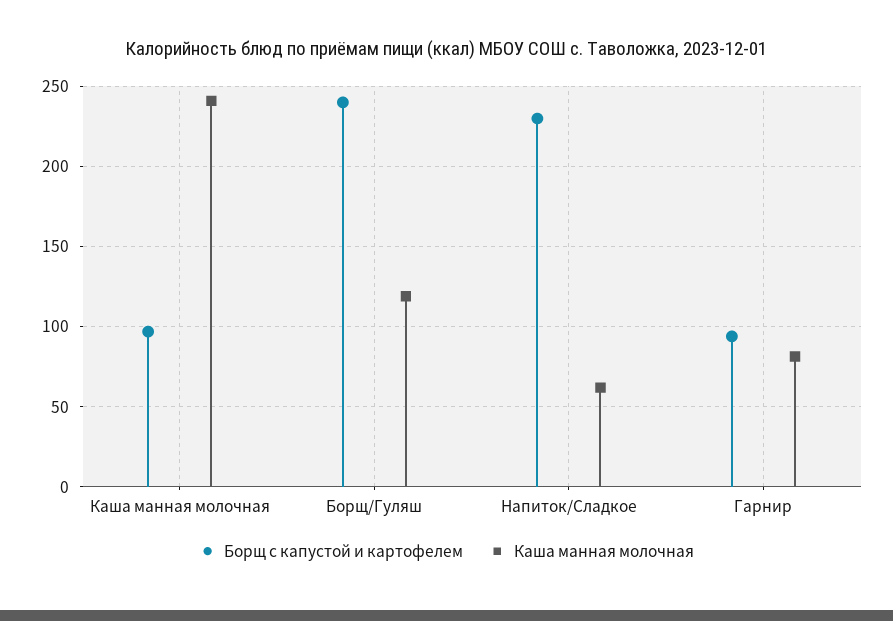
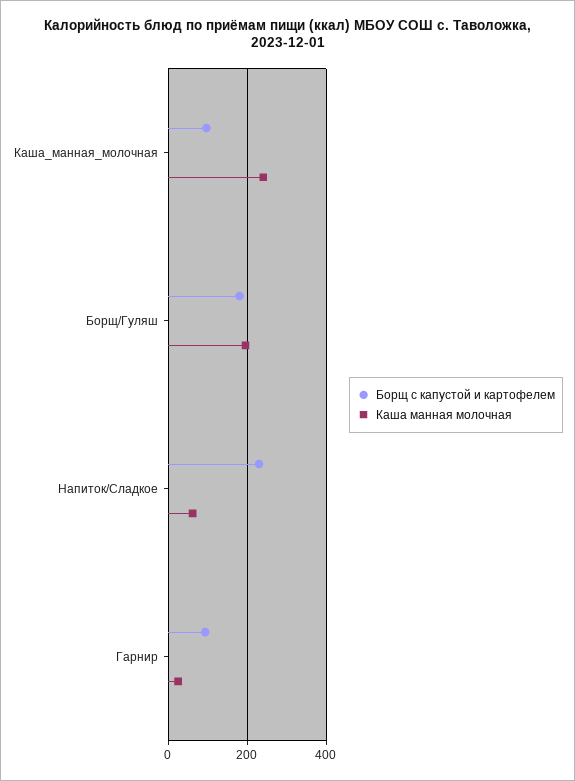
Борщ с капустой и картофелем, Борщ/Гуляш: 240 -> 180
Каша манная молочная, Борщ/Гуляш: 120 -> 200
Каша манная молочная, Гарнир: 80 -> 20

